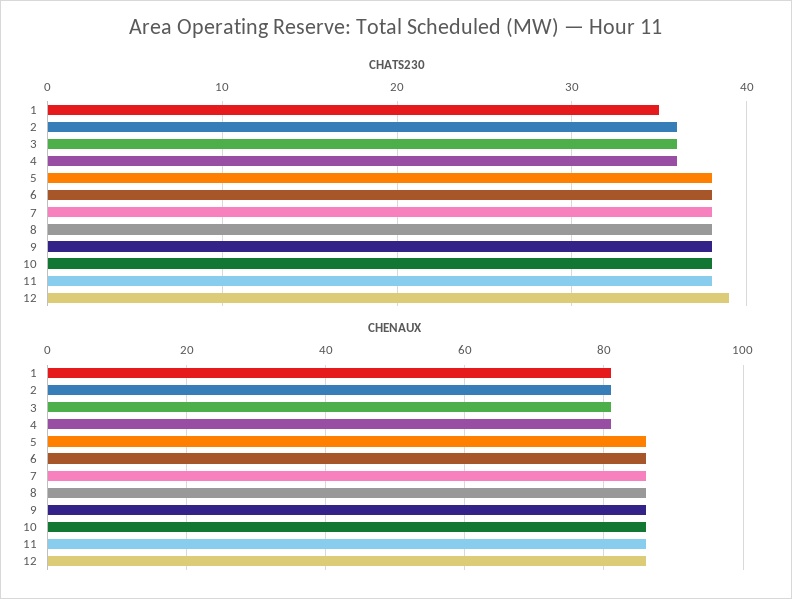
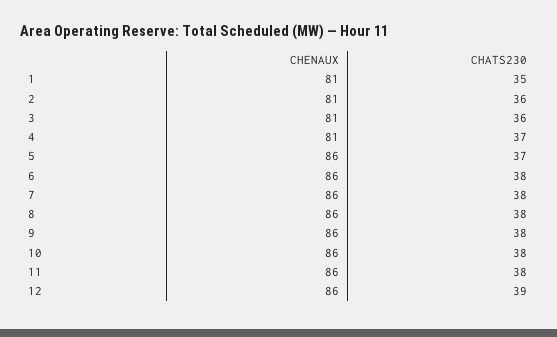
CHATS230, 4: 36 -> 37
CHATS230, 5: 38 -> 37

